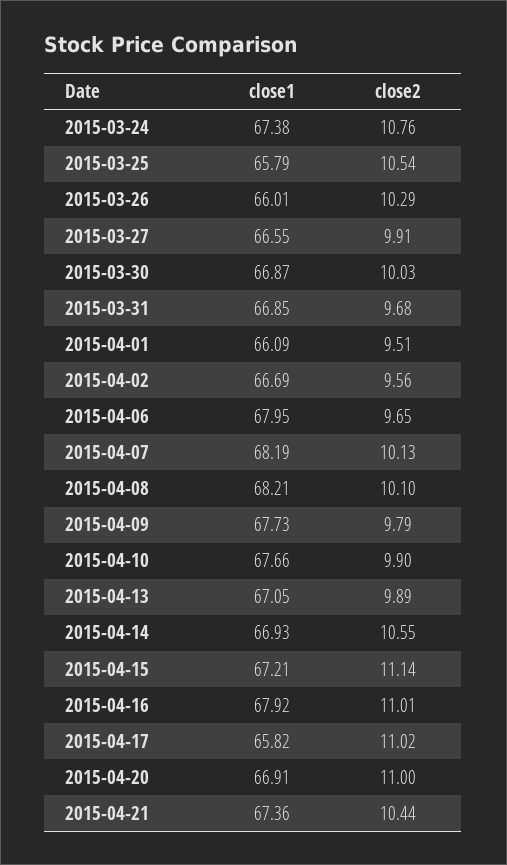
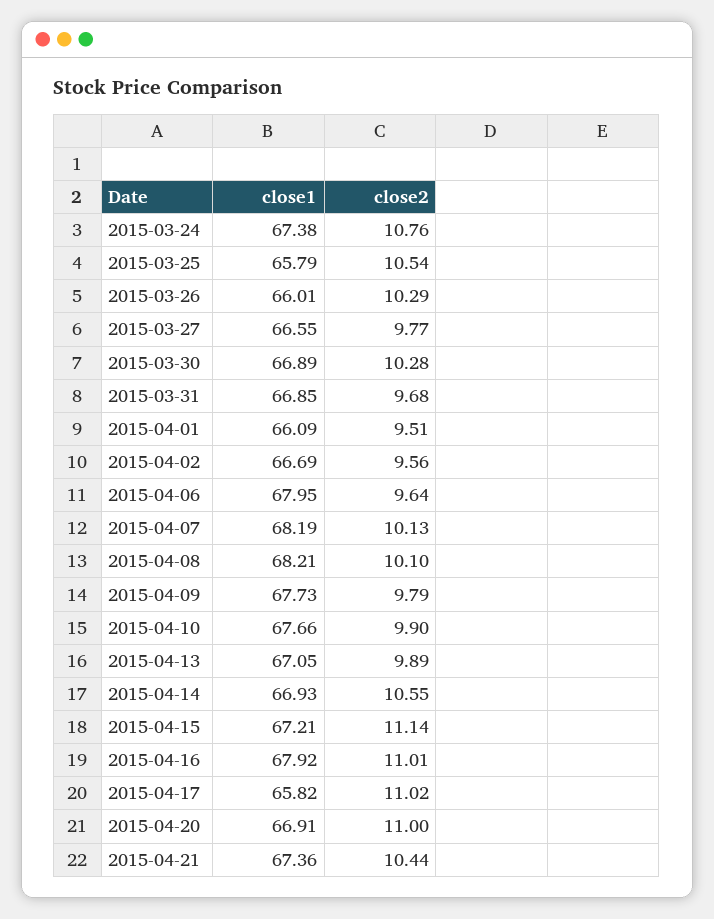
close2, 2015-03-27: 9.91 -> 9.77
close1, 2015-03-30: 66.87 -> 66.89
close2, 2015-03-30: 10.03 -> 10.28
close2, 2015-04-06: 9.65 -> 9.64

